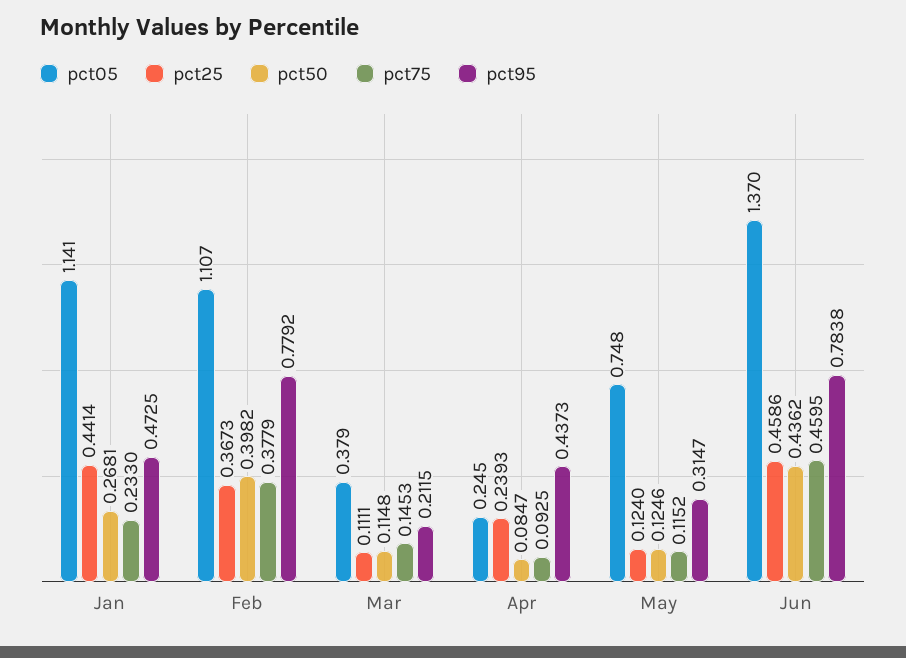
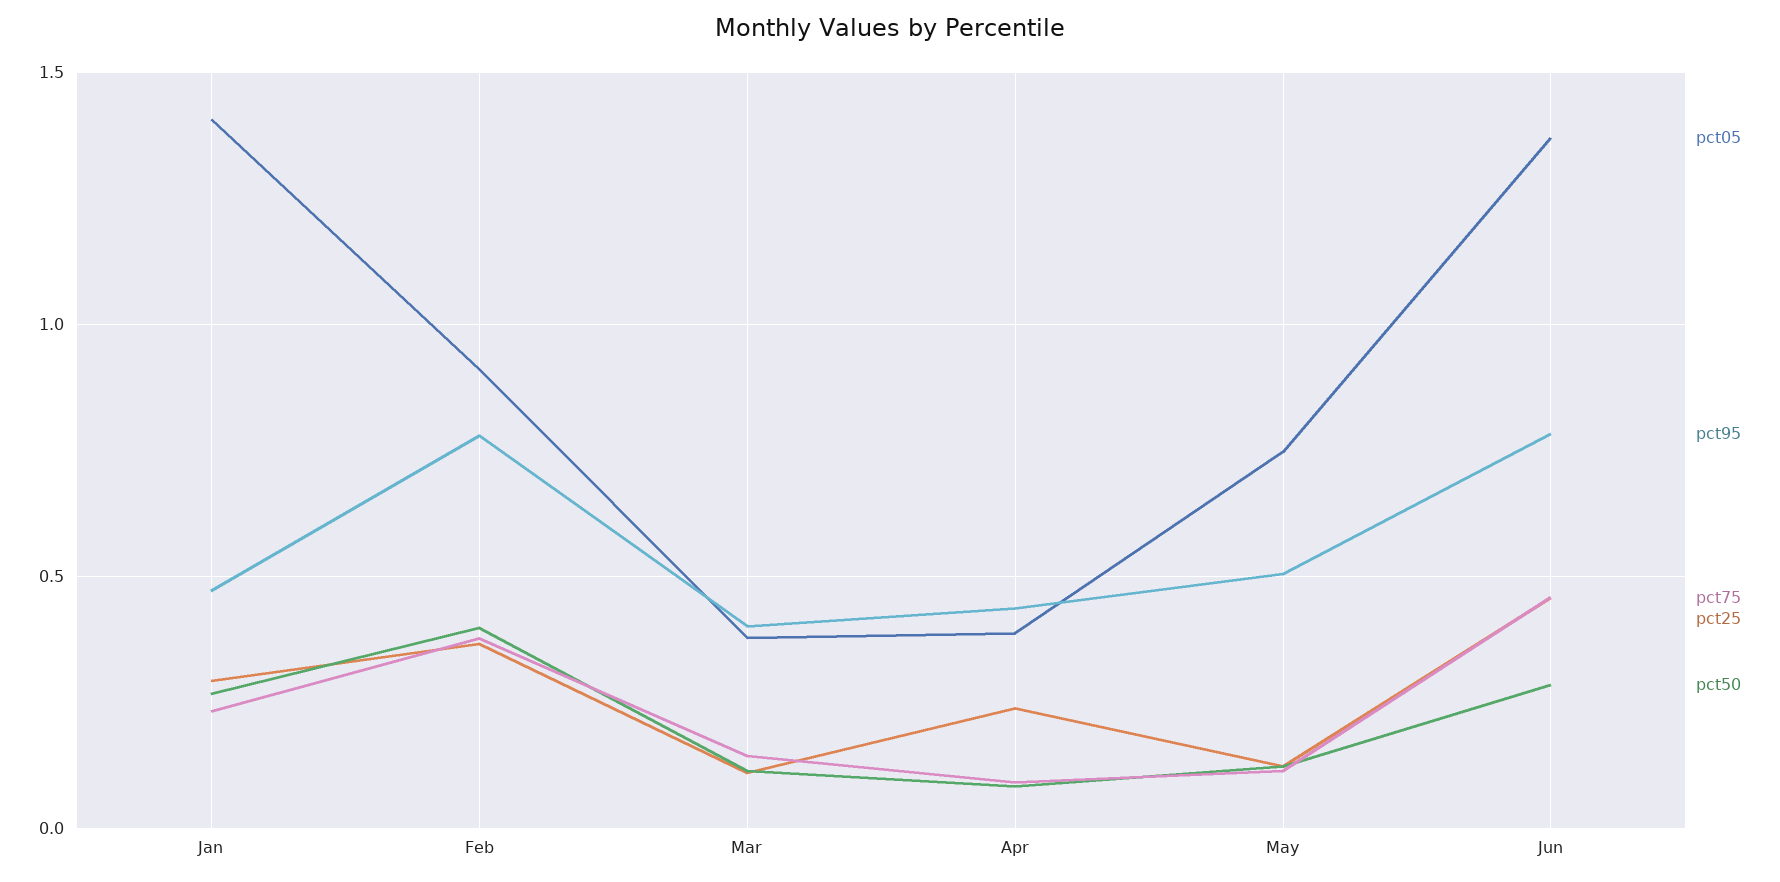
pct05, Jan: 1.141 -> 1.4
pct25, Jan: 0.4414 -> 0.3
pct05, Feb: 1.107 -> 0.9
pct95, Mar: 0.2115 -> 0.4
pct05, Apr: 0.245 -> 0.4
pct95, May: 0.3147 -> 0.5
pct50, Jun: 0.4362 -> 0.3

